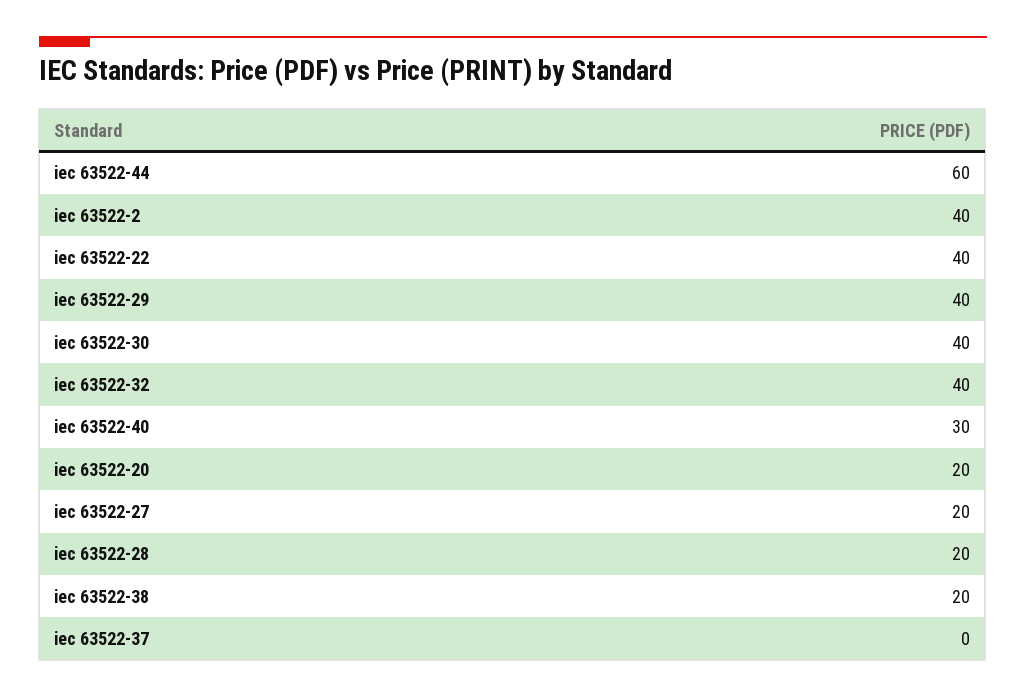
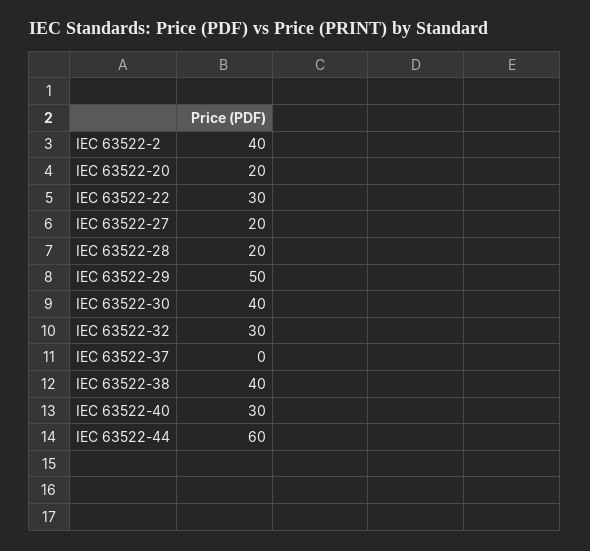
iec 63522-22: 40 -> 30
iec 63522-29: 40 -> 50
iec 63522-32: 40 -> 30
iec 63522-38: 20 -> 40

